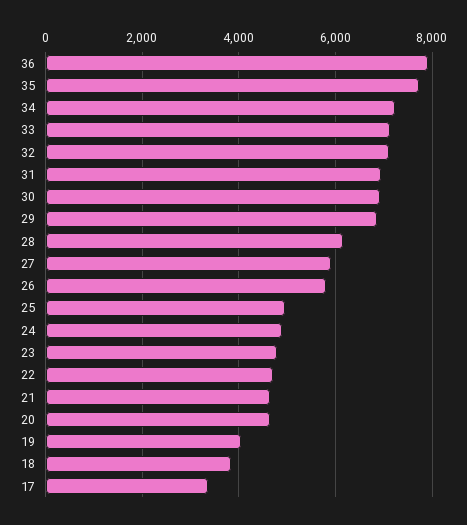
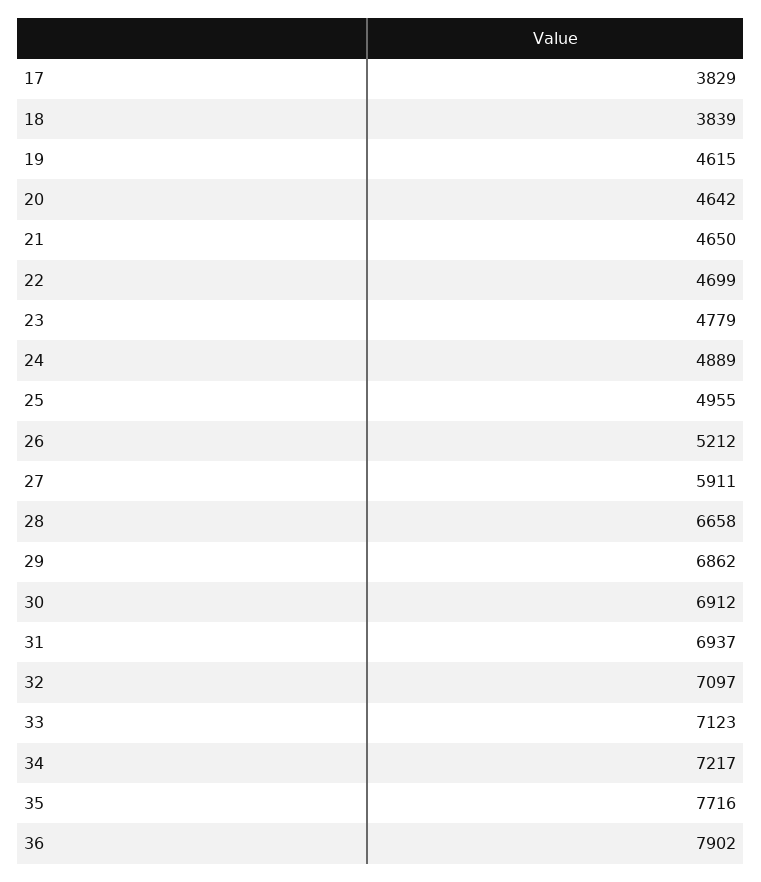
28: 6200 -> 6658
26: 5800 -> 5212
19: 4000 -> 4615
17: 3400 -> 3829

